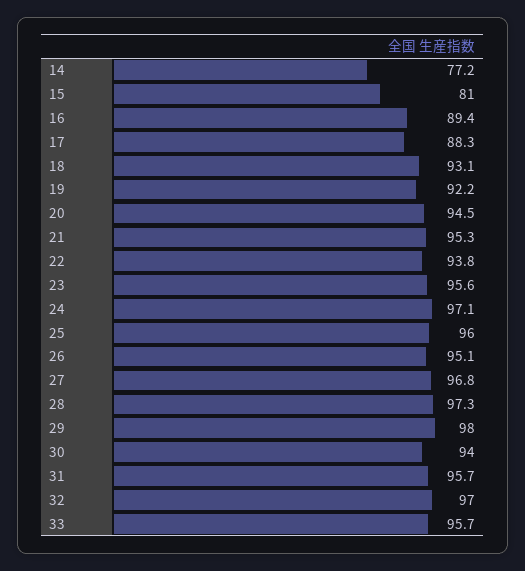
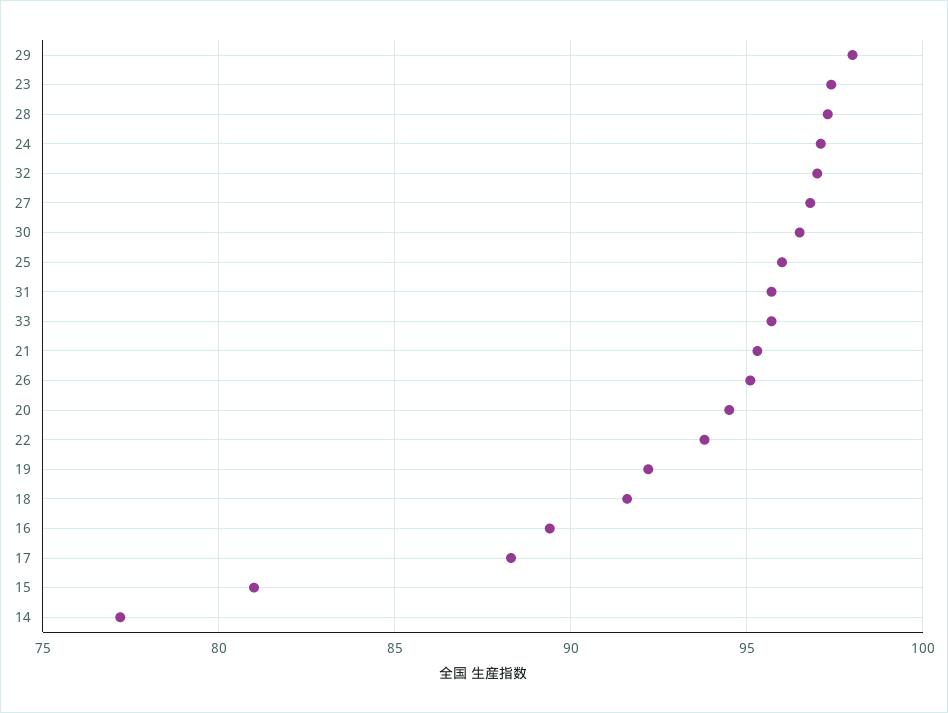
18: 93.1 -> 91.5
23: 95.6 -> 97.5
30: 94 -> 96.5

